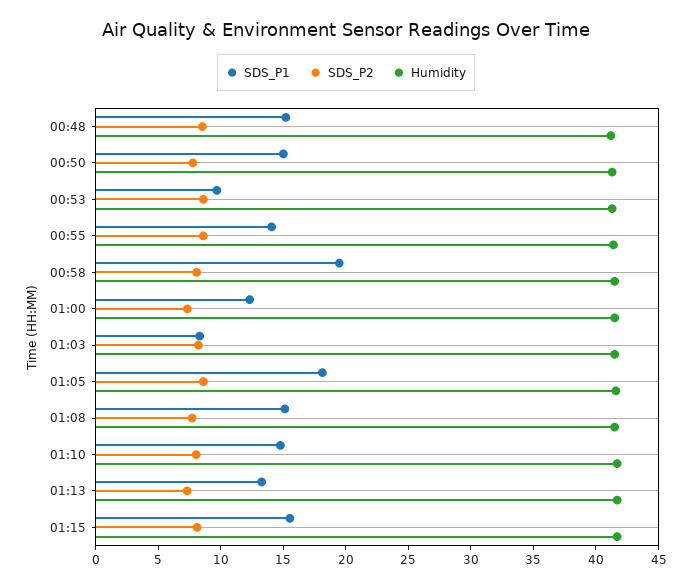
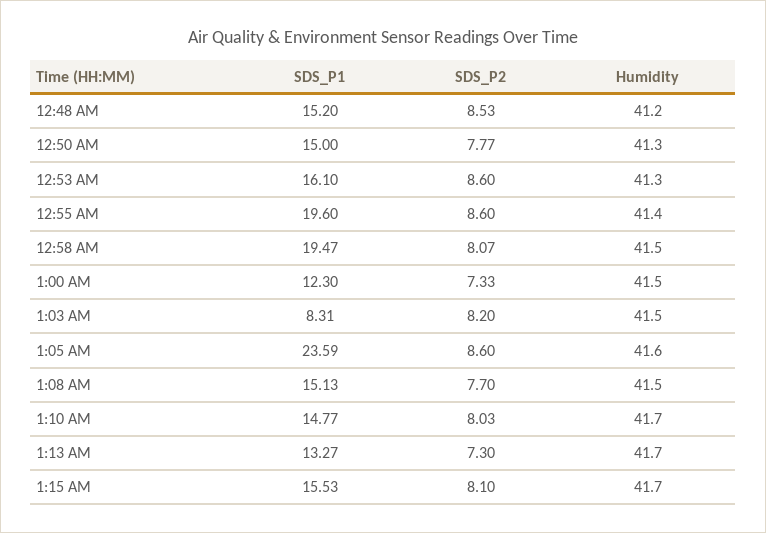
SDS_P1, 00:53: 10 -> 16.1
SDS_P1, 00:55: 14 -> 19.6
SDS_P1, 01:05: 18 -> 23.59

